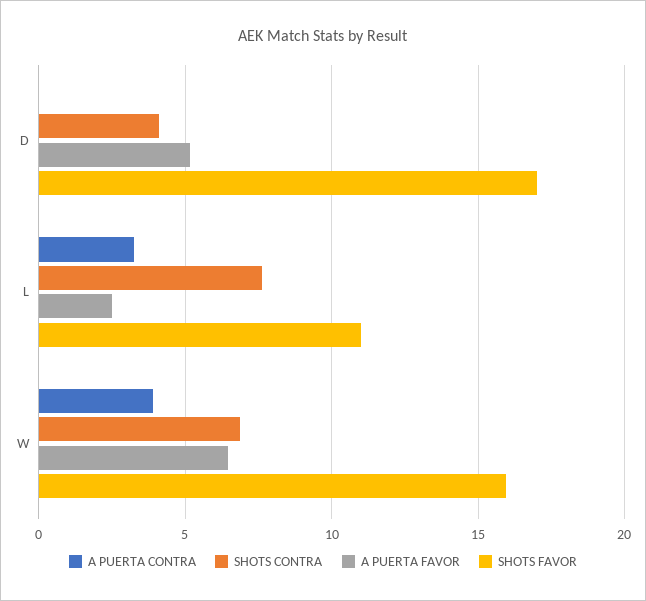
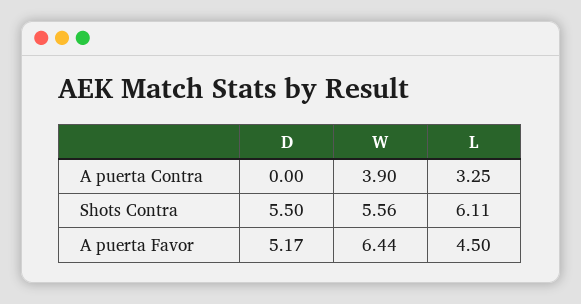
SHOTS CONTRA, D: 4 -> 5.5
SHOTS FAVOR, D: 17 -> none
SHOTS CONTRA, L: 7.5 -> 6.11
A PUERTA FAVOR, L: 2.5 -> 4.5
SHOTS FAVOR, L: 11 -> none
SHOTS CONTRA, W: 7 -> 5.56
SHOTS FAVOR, W: 16 -> none

